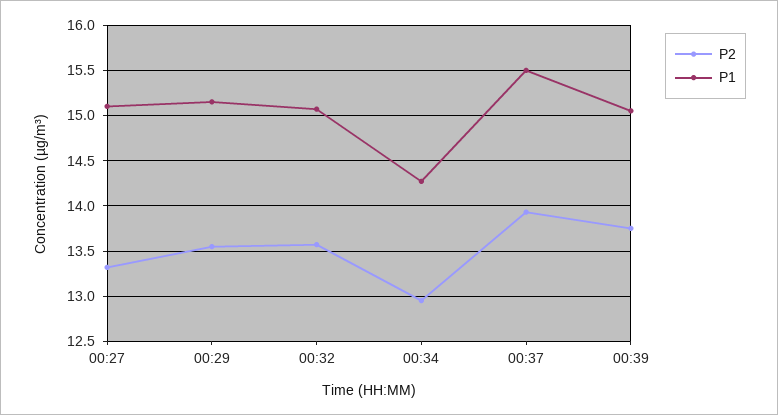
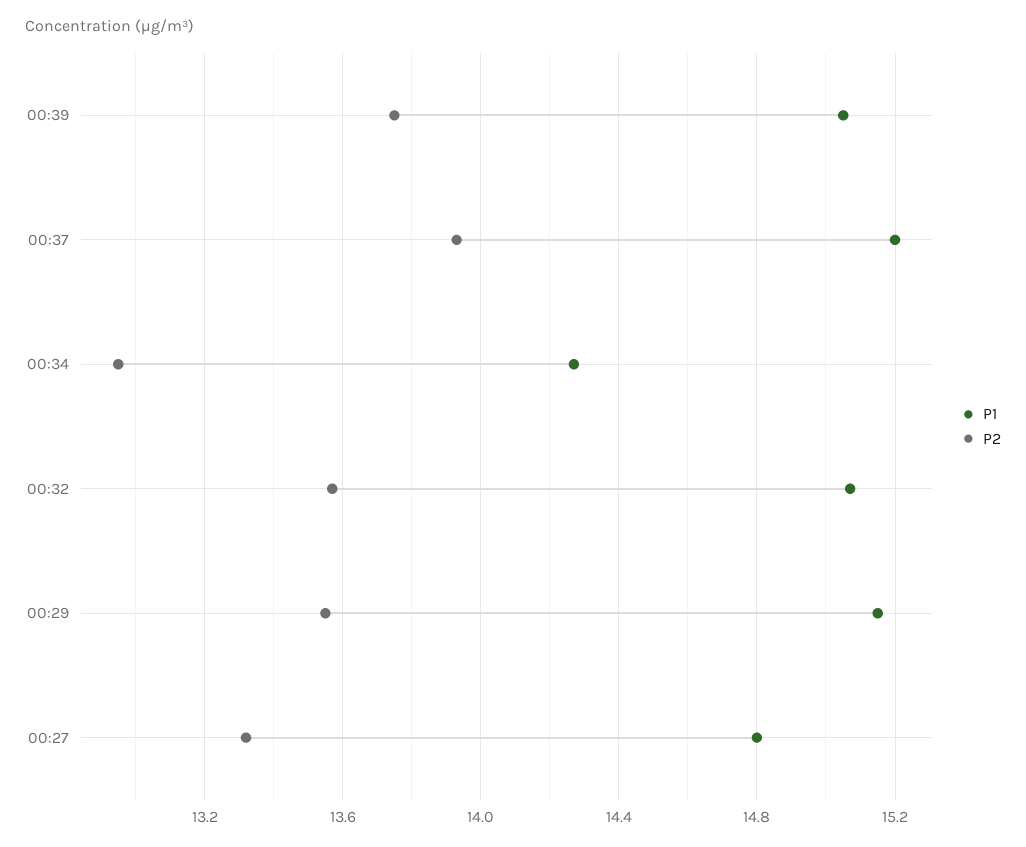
P1, 00:27: 15.1 -> 14.8
P1, 00:37: 15.5 -> 15.2

